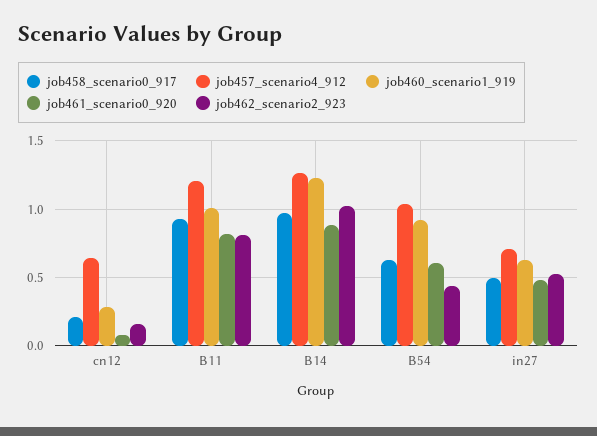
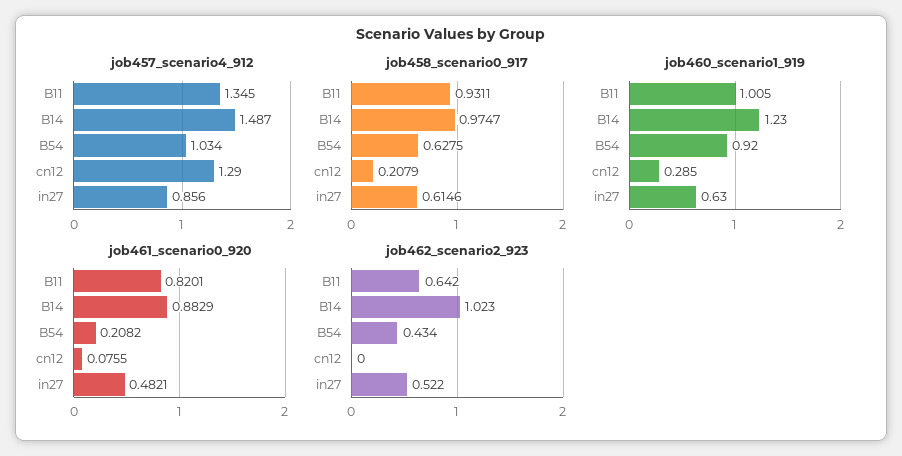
job457_scenario4_912, cn12: 0.65 -> 1.29
job462_scenario2_923, cn12: 0.15 -> 0
job457_scenario4_912, B11: 1.2 -> 1.345
job462_scenario2_923, B11: 0.8 -> 0.642
job457_scenario4_912, B14: 1.25 -> 1.487
job461_scenario0_920, B54: 0.6 -> 0.2082
job458_scenario0_917, in27: 0.5 -> 0.6146
job457_scenario4_912, in27: 0.7 -> 0.856

